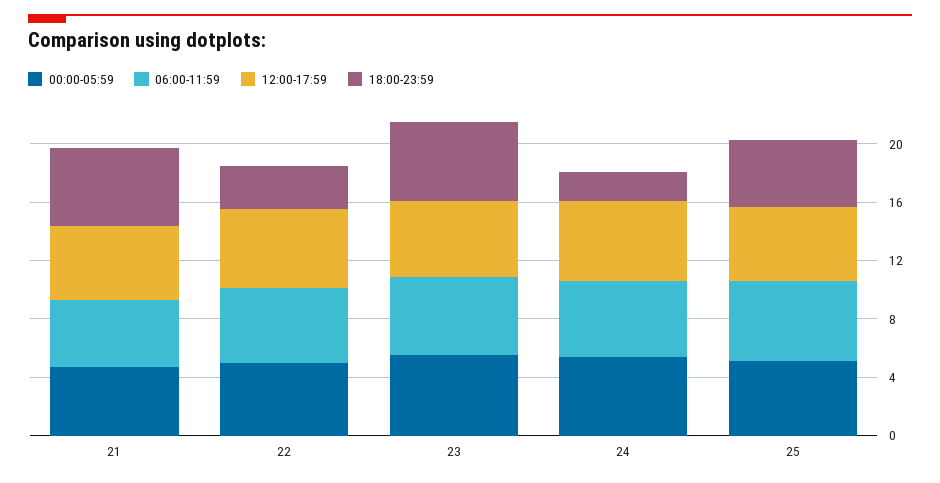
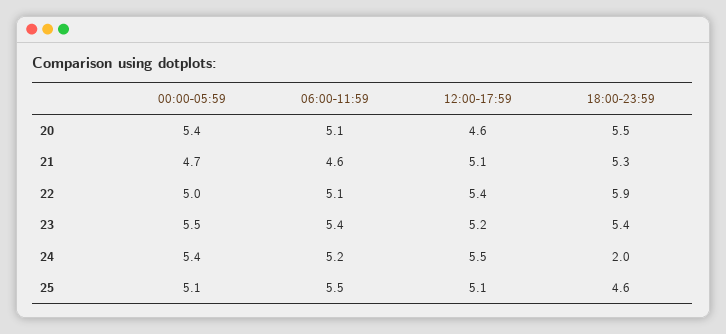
18:00-23:59, 22: 3 -> 5.9
00:00-05:59, 20: none -> 5.4
06:00-11:59, 20: none -> 5.1
12:00-17:59, 20: none -> 4.6
18:00-23:59, 20: none -> 5.5

